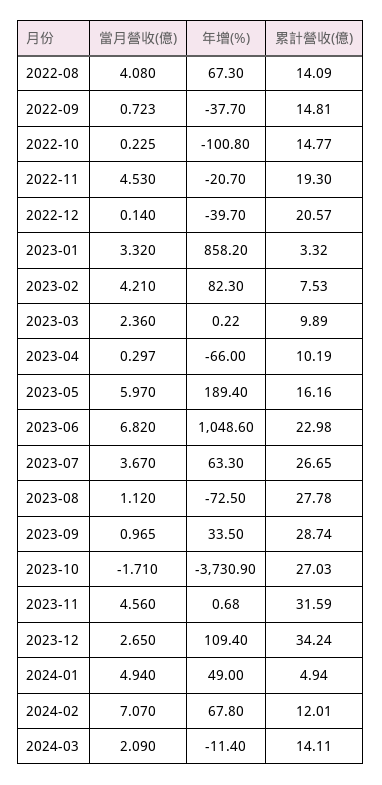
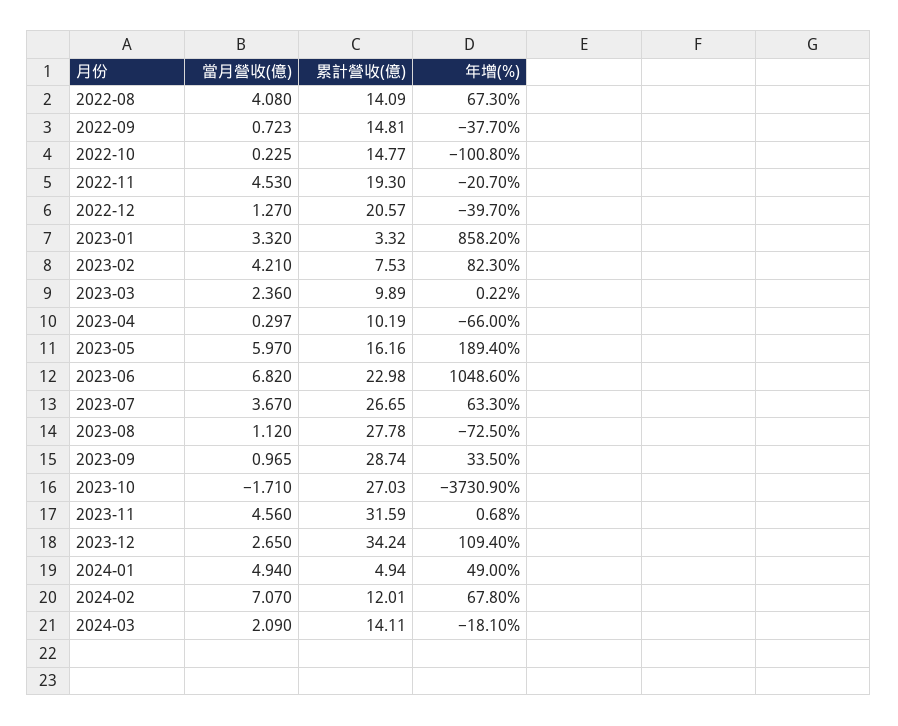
當月營收(億), 2022-12: 0.14 -> 1.27
年增(%), 2024-03: -11.4 -> -18.1

